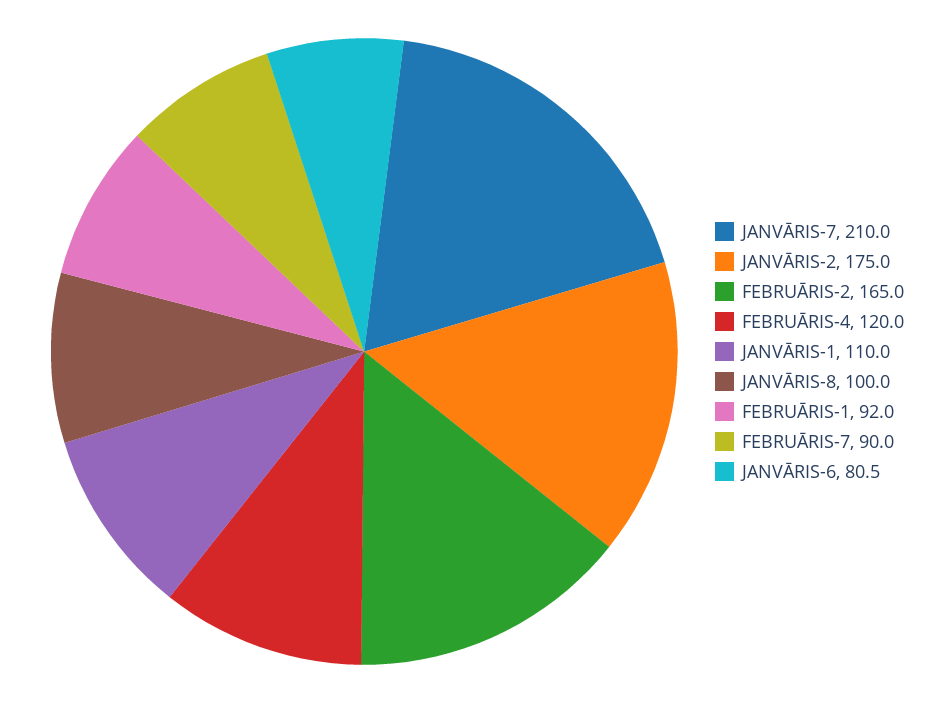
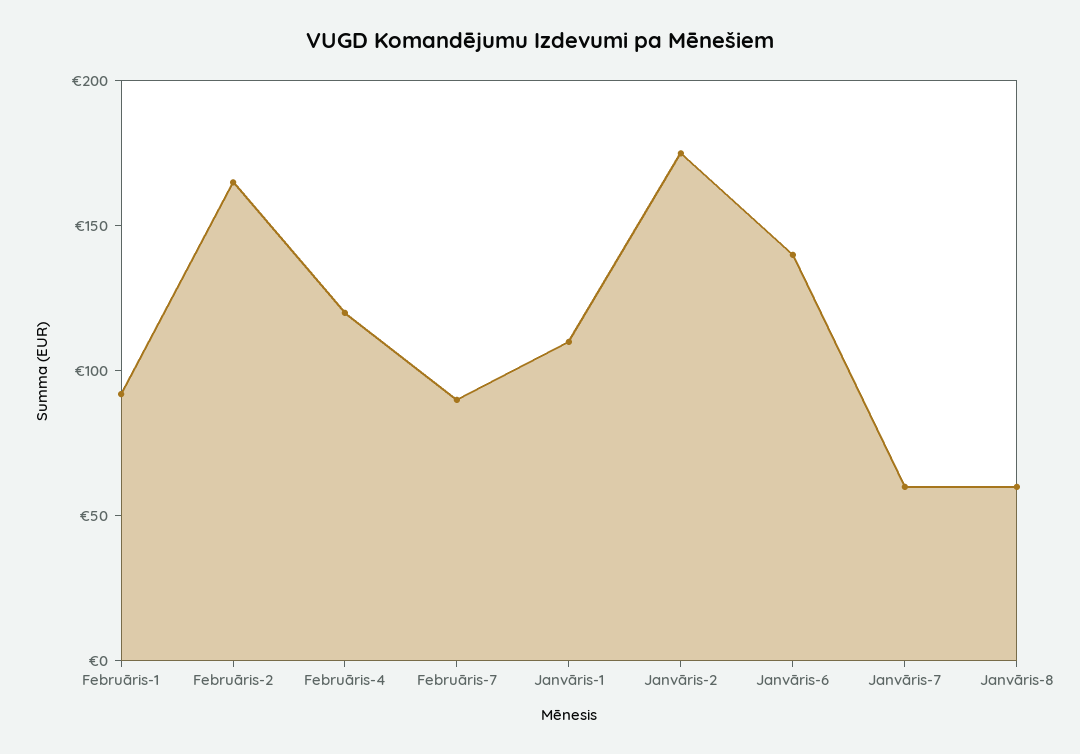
JANVĀRIS-7: 210 -> 60
JANVĀRIS-8: 100 -> 60
JANVĀRIS-6: 80.5 -> 140

